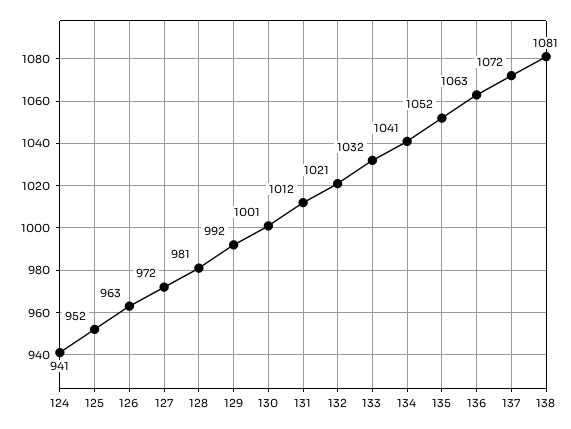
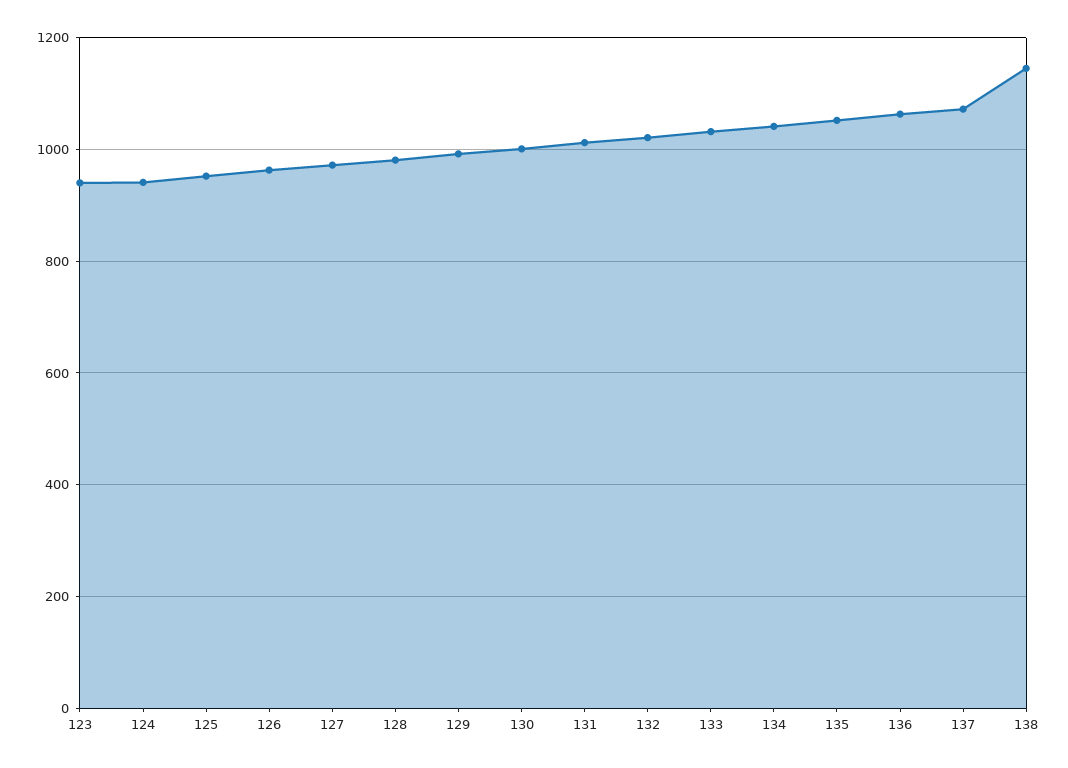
138: 1081 -> 1140
123: none -> 940

